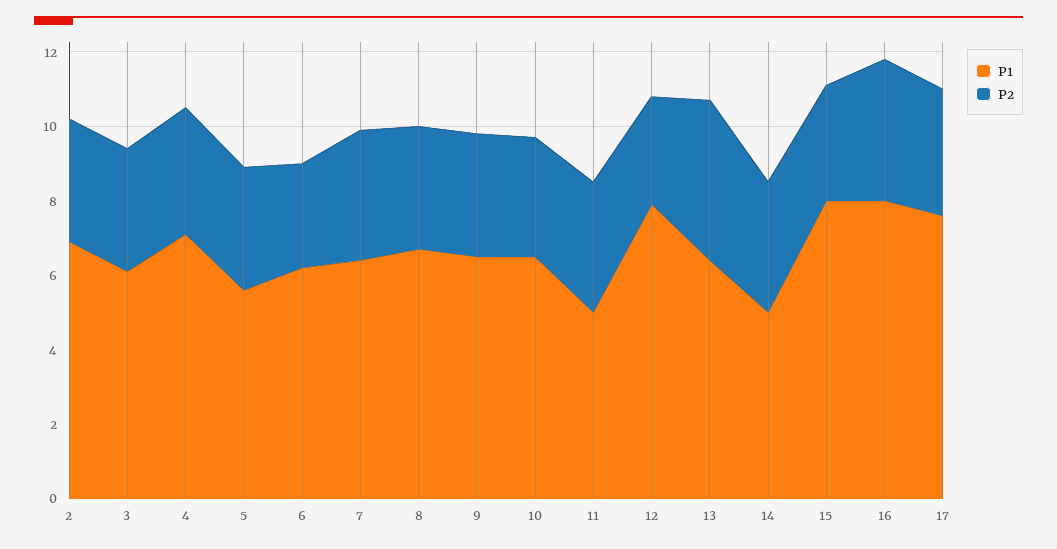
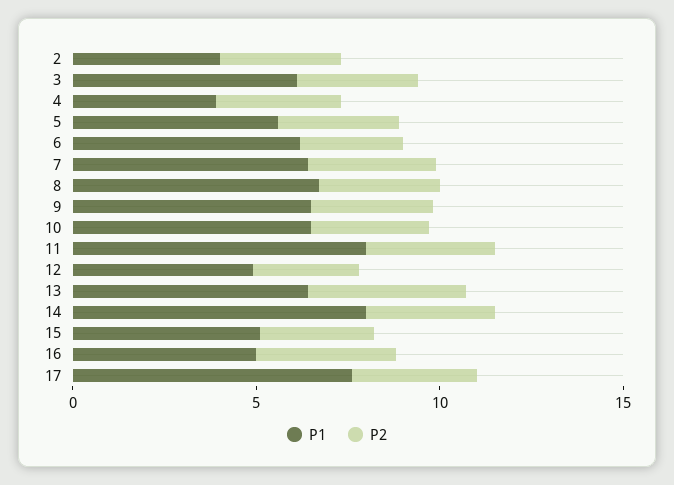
P1, 2: 7 -> 4
P1, 4: 7 -> 4
P1, 11: 5 -> 8
P1, 12: 8 -> 5
P1, 14: 5 -> 8
P1, 15: 8 -> 5
P1, 16: 8 -> 5

